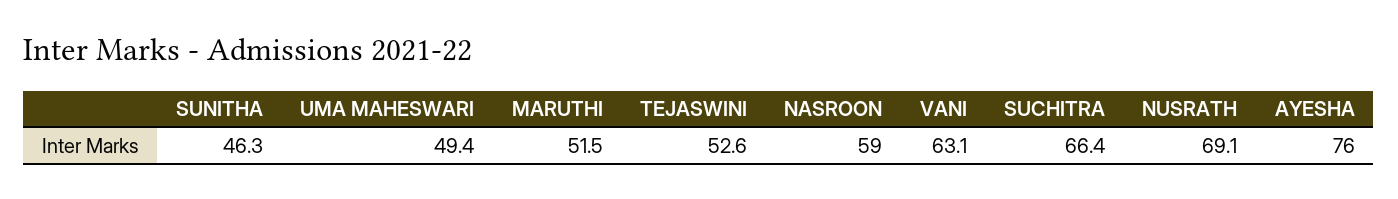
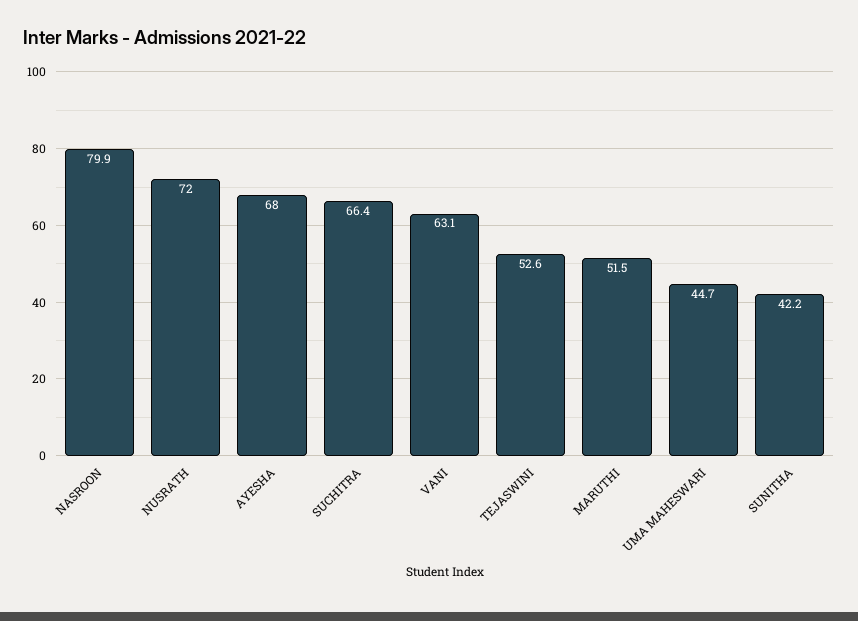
SUNITHA: 46.3 -> 42.2
UMA MAHESWARI: 49.4 -> 44.7
NASROON: 59 -> 79.9
NUSRATH: 69.1 -> 72
AYESHA: 76 -> 68

